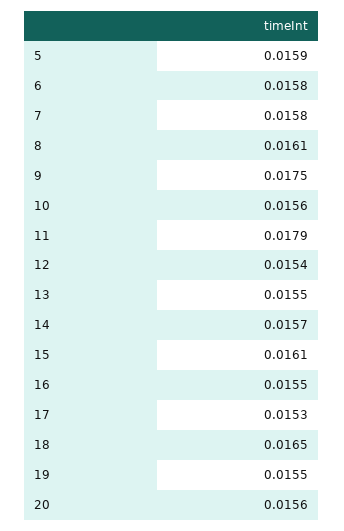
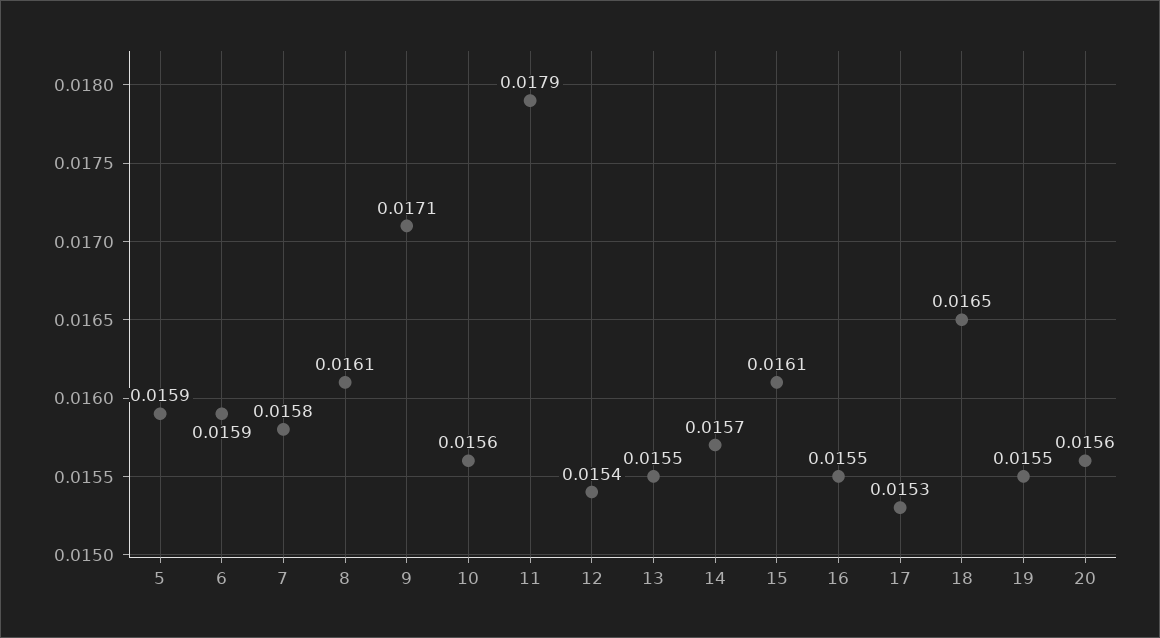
6: 0.0158 -> 0.0159
9: 0.0175 -> 0.0171

